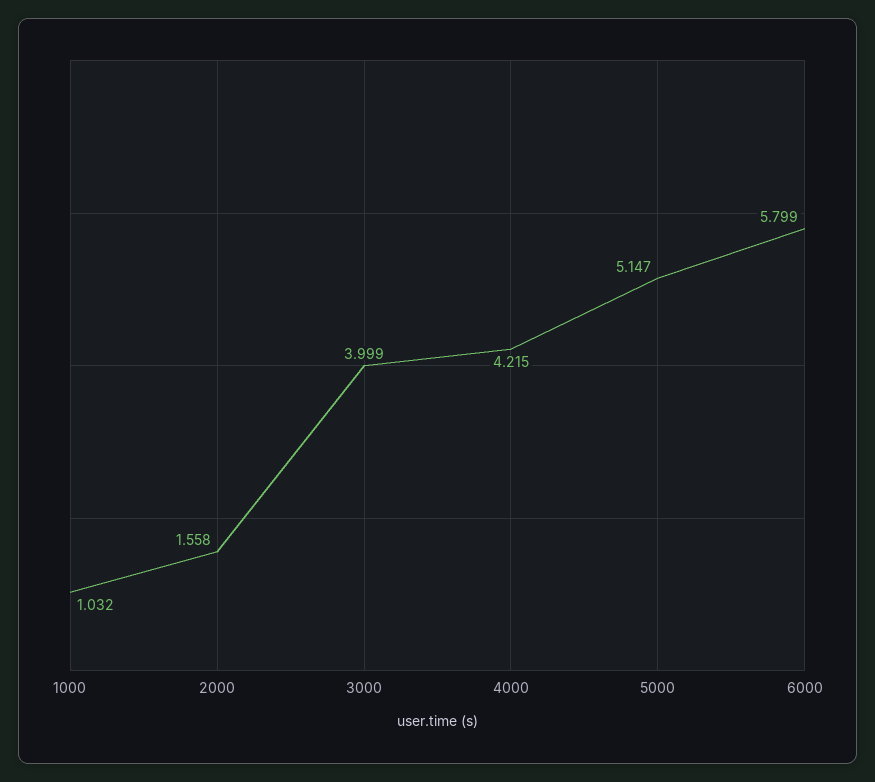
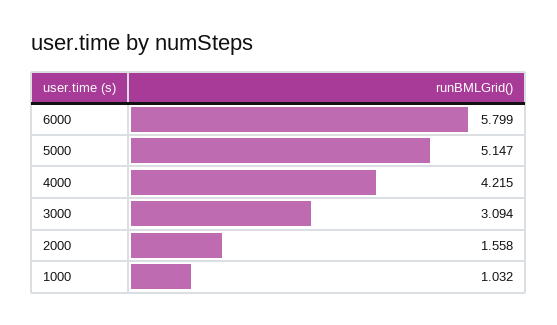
3000: 3.999 -> 3.094

